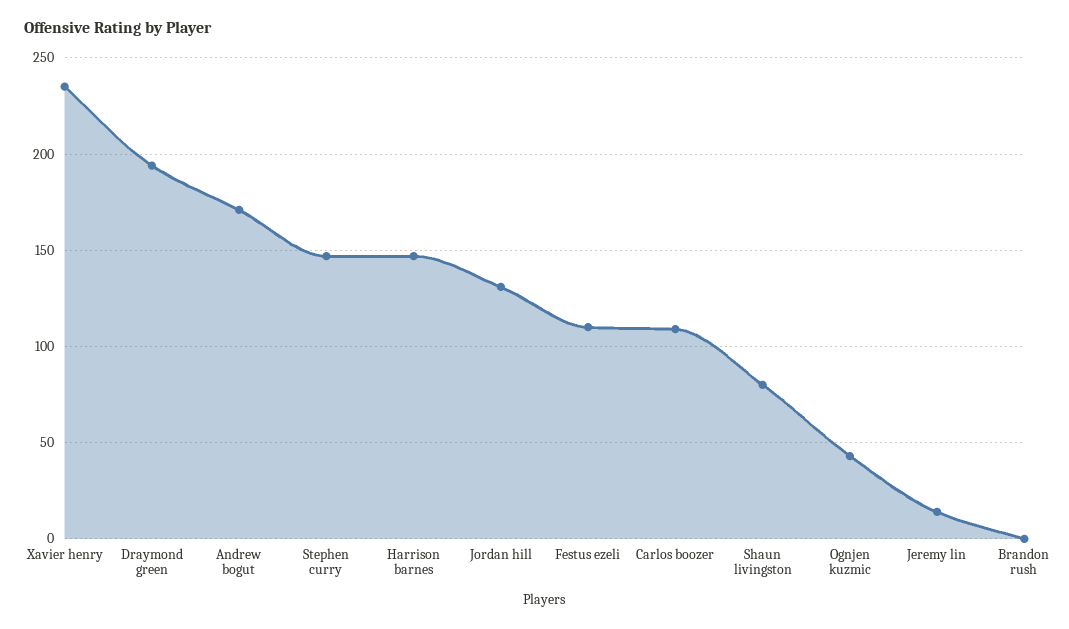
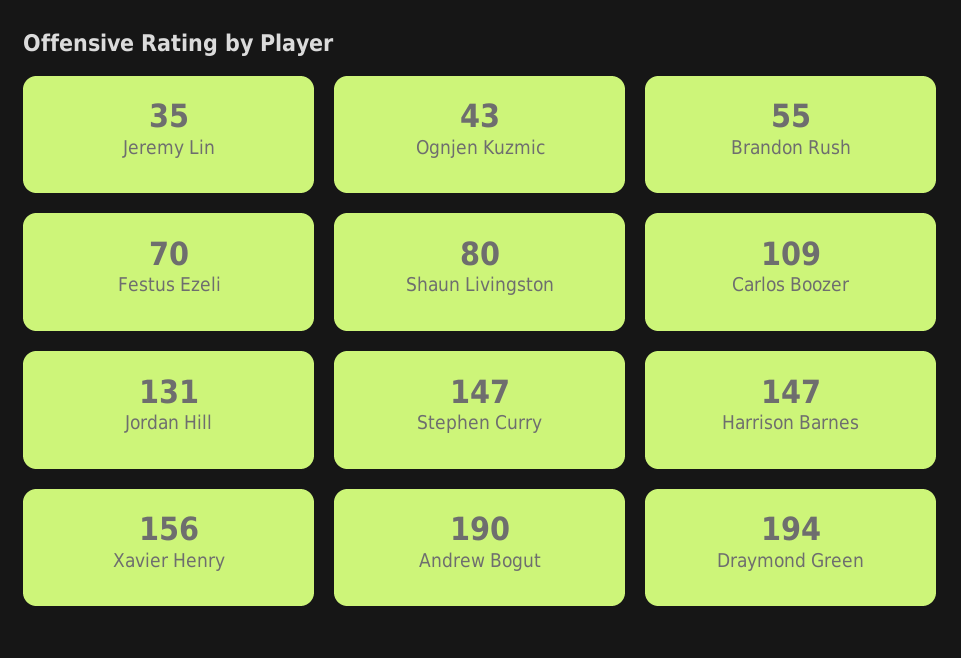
Xavier henry: 235 -> 156
Andrew bogut: 170 -> 190
Festus ezeli: 110 -> 70
Jeremy lin: 15 -> 35
Brandon rush: 0 -> 55

